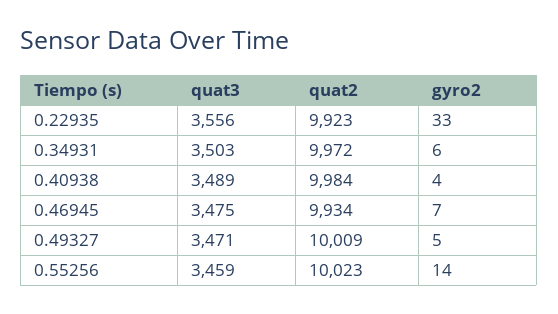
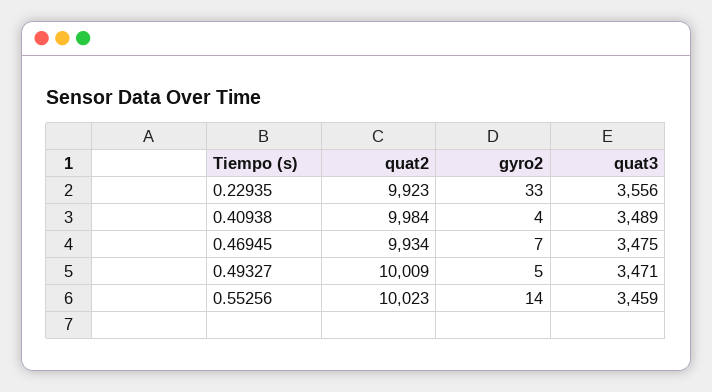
quat3, 0.34931: 3503 -> none
quat2, 0.34931: 9972 -> none
gyro2, 0.34931: 6 -> none

